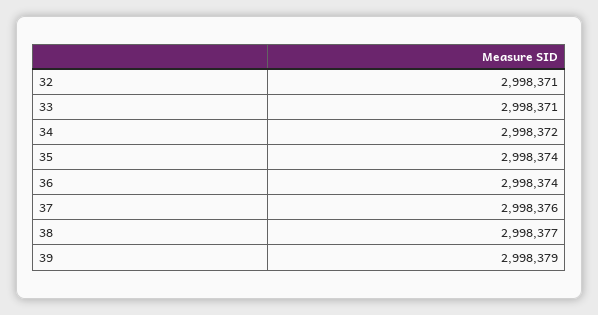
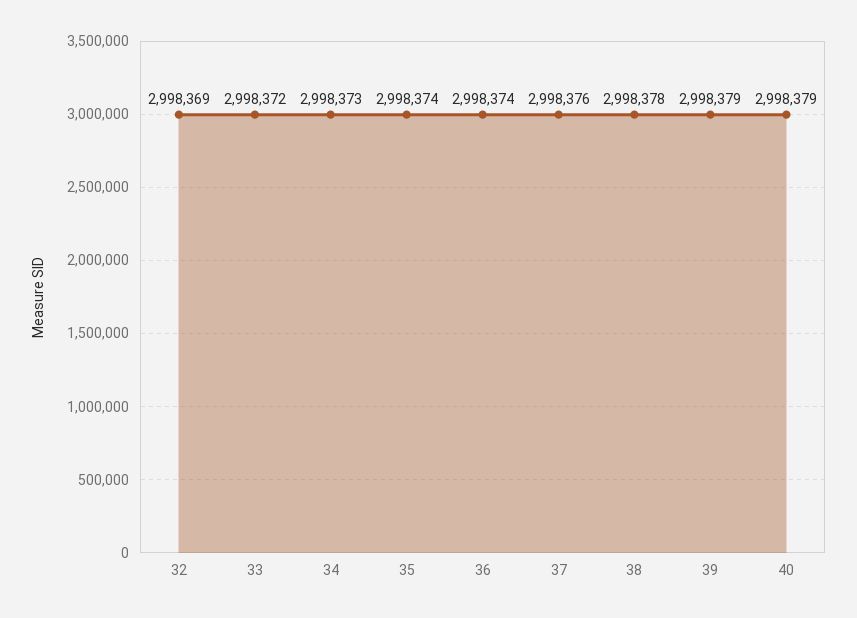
32: 2998371 -> 2998369
33: 2998371 -> 2998372
34: 2998372 -> 2998373
38: 2998377 -> 2998378
40: none -> 2998379

